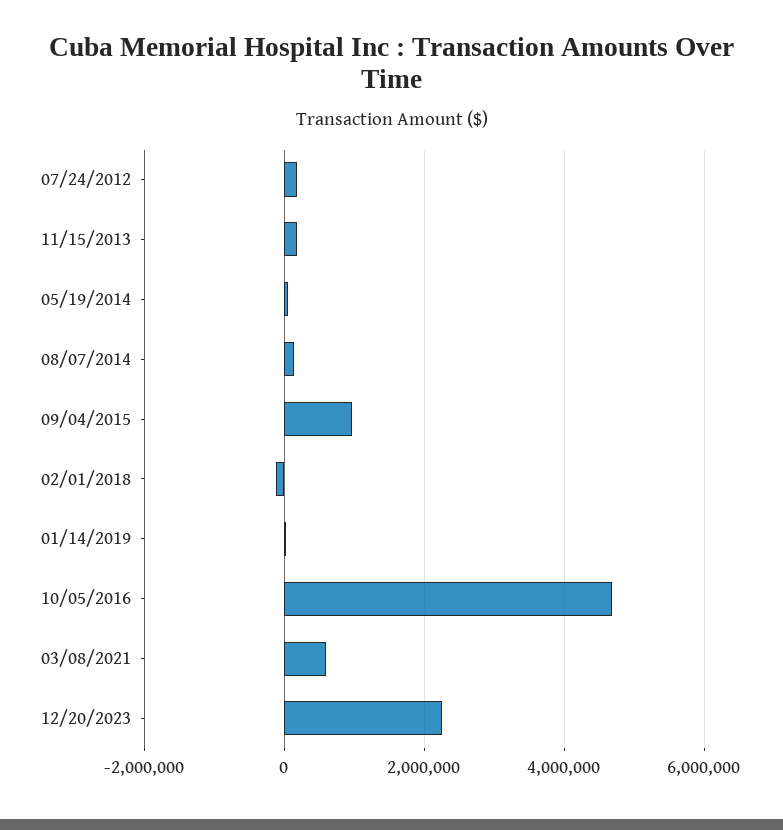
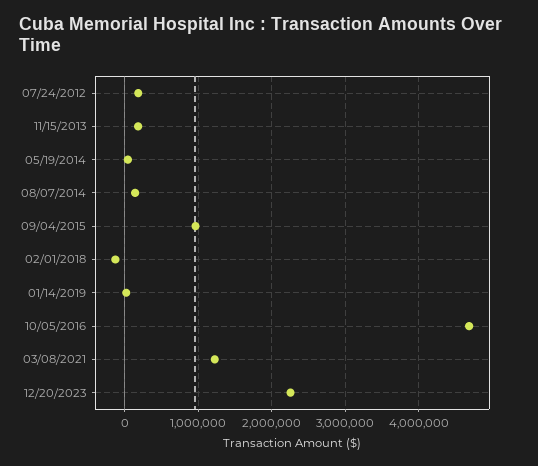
03/08/2021: 600000 -> 1200000

